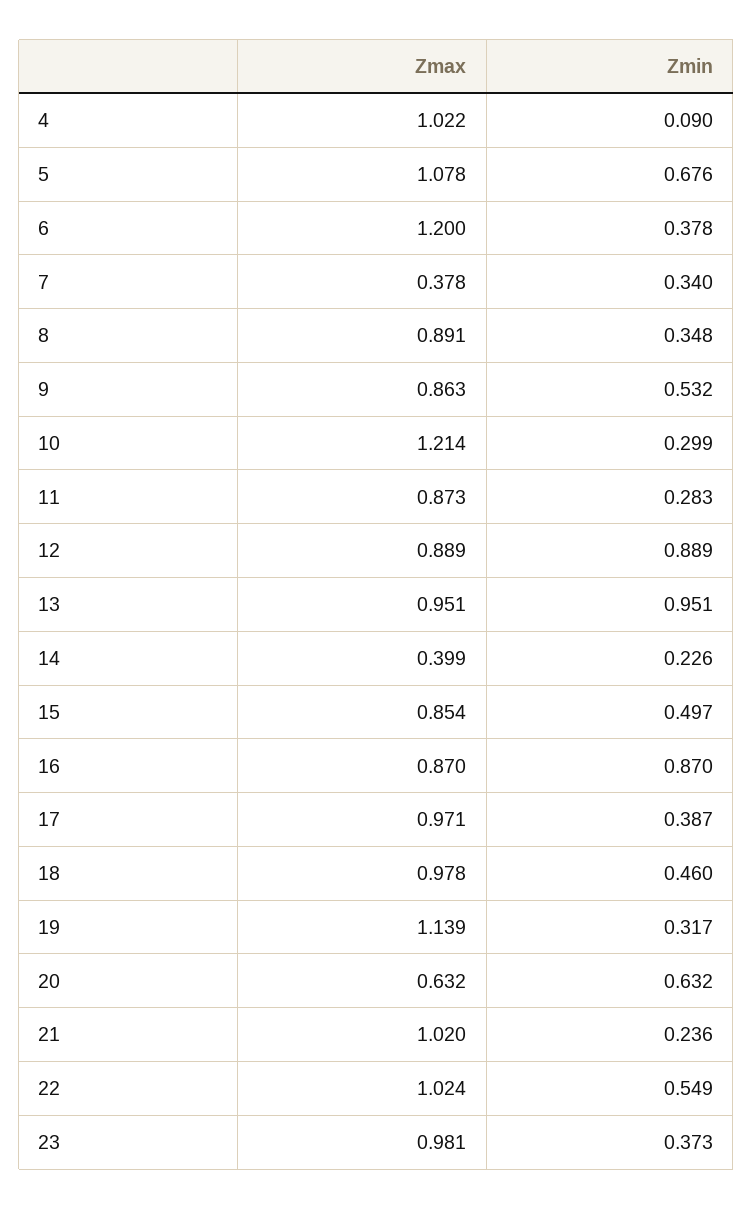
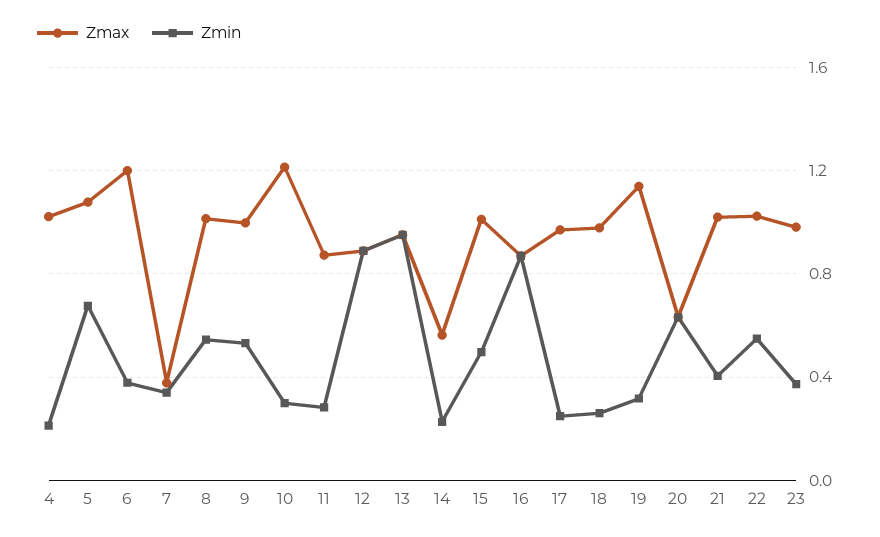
Zmin, 4: 0.09 -> 0.2
Zmax, 8: 0.891 -> 1
Zmin, 8: 0.348 -> 0.55
Zmax, 9: 0.863 -> 1
Zmax, 14: 0.399 -> 0.55
Zmax, 15: 0.854 -> 1
Zmin, 17: 0.387 -> 0.25
Zmin, 18: 0.46 -> 0.25
Zmin, 21: 0.236 -> 0.4

